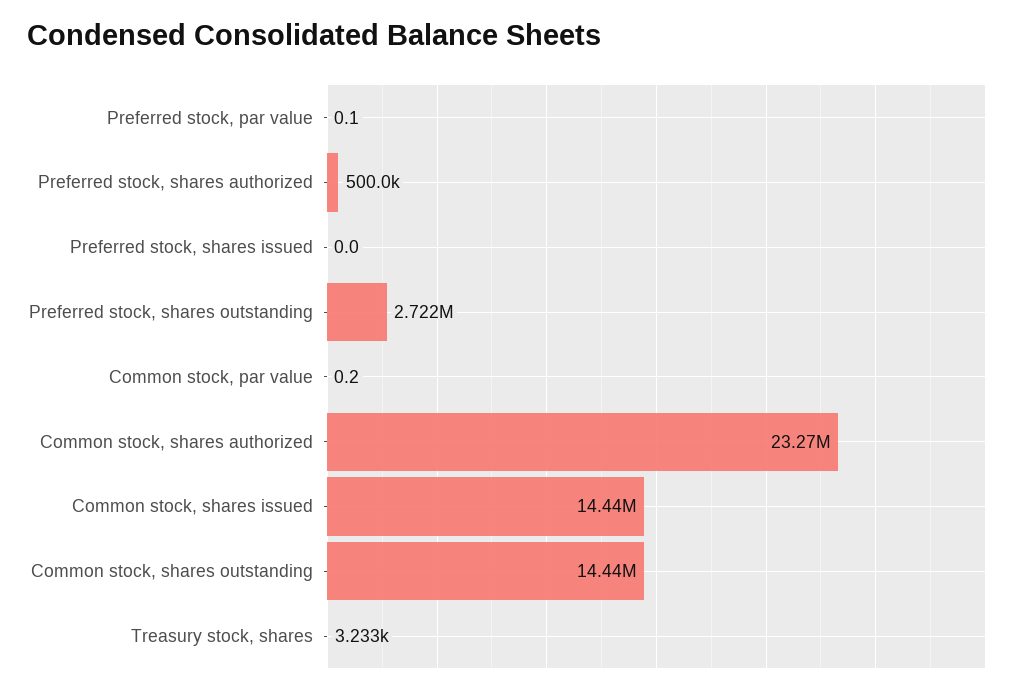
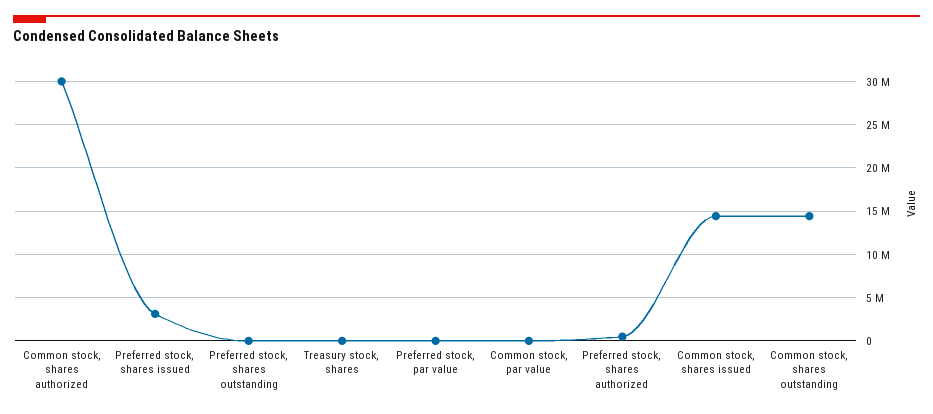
Preferred stock, shares issued: 0 -> 3000000
Preferred stock, shares outstanding: 2722000 -> 0
Common stock, shares authorized: 23270000 -> 30000000

